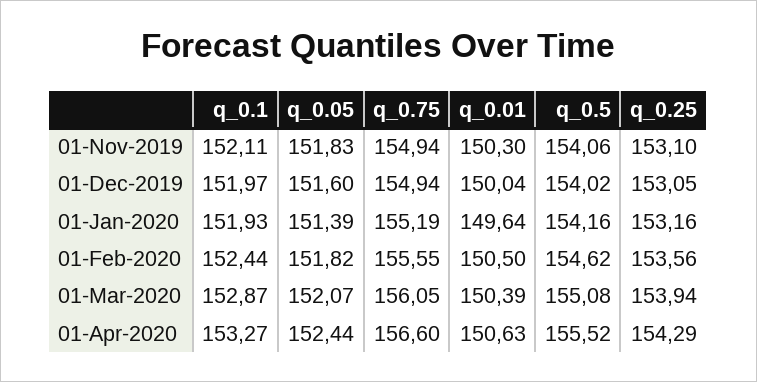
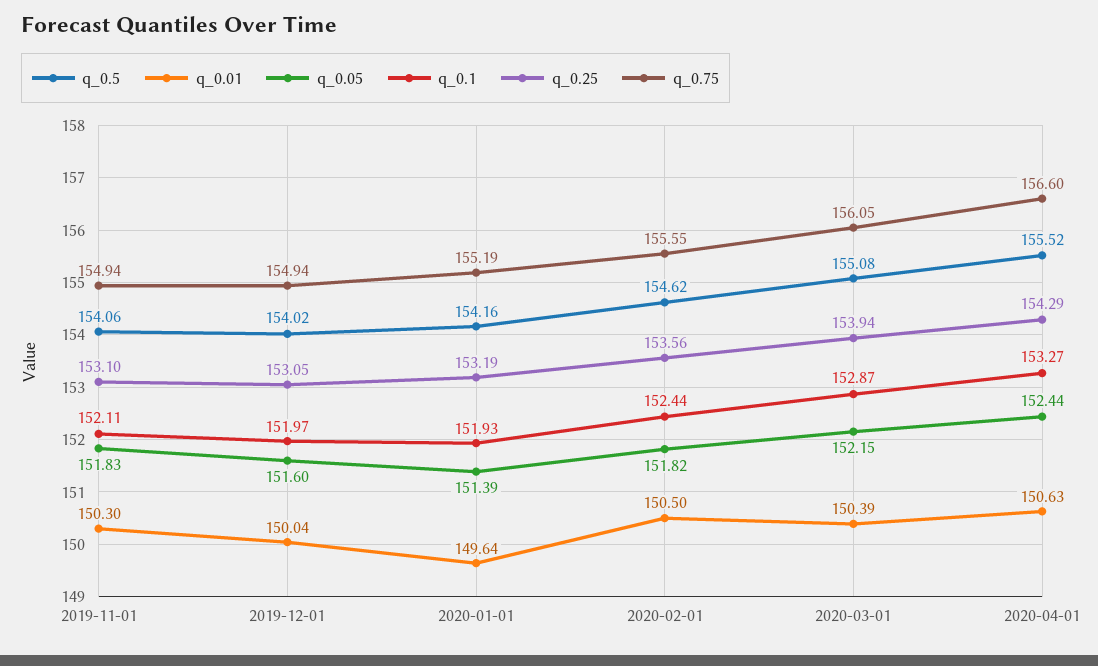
q_0.25, 01-Jan-2020: 153.16 -> 153.19
q_0.05, 01-Mar-2020: 152.07 -> 152.15

